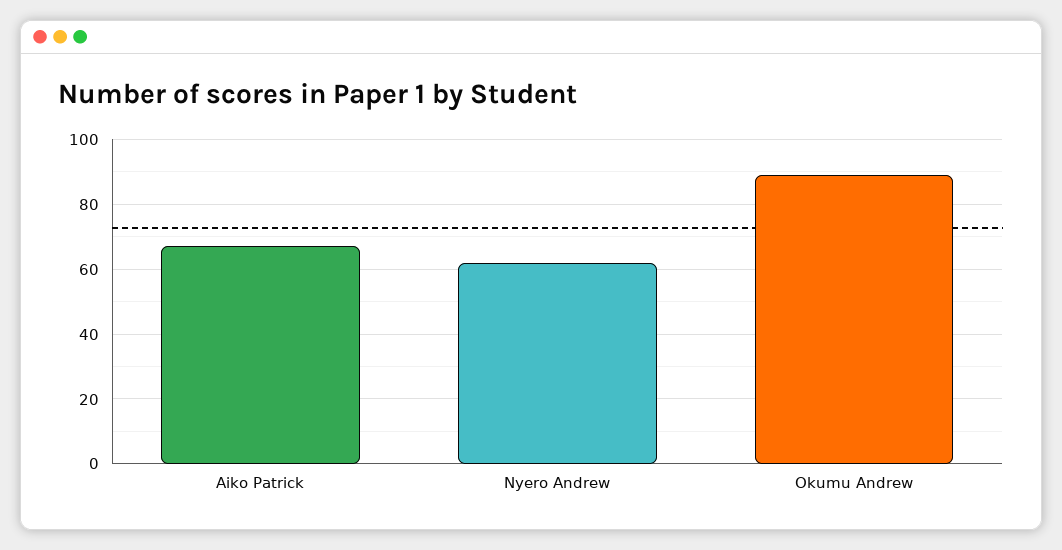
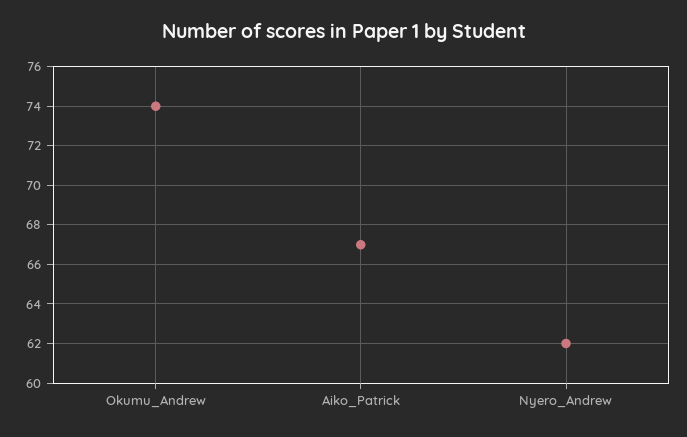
Okumu Andrew: 90 -> 74

